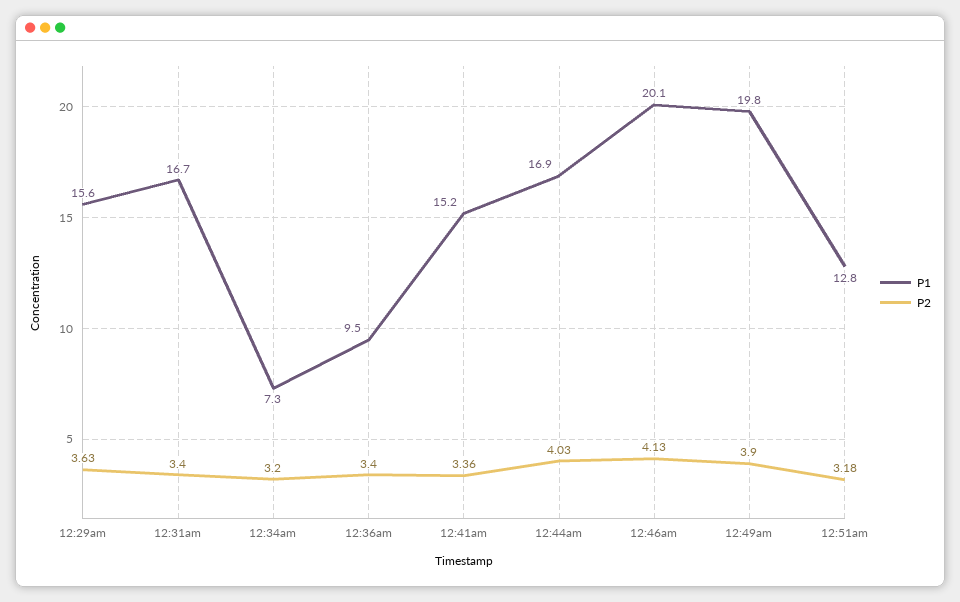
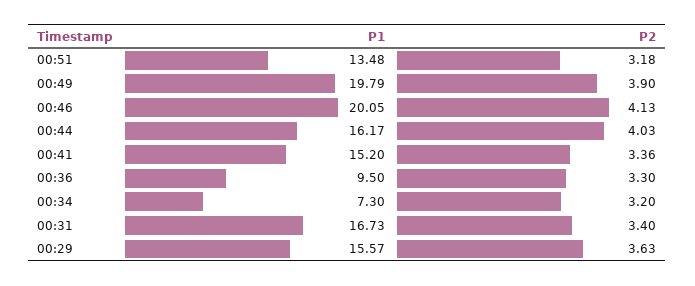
P2, 12:36am: 3.4 -> 3.3
P1, 12:44am: 16.9 -> 16.17
P1, 12:51am: 12.8 -> 13.48

